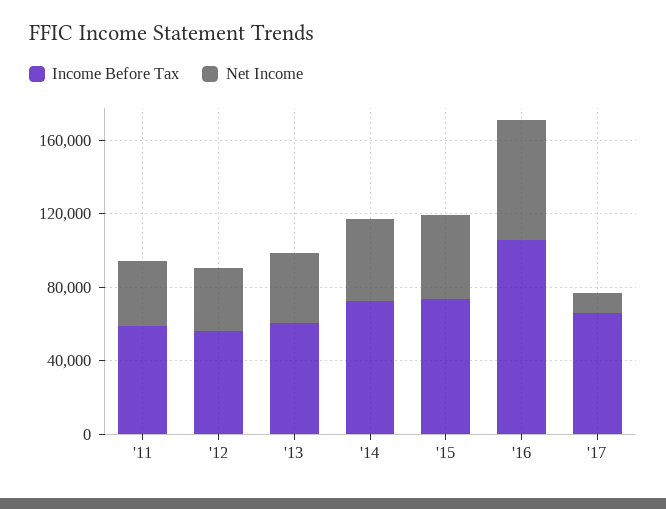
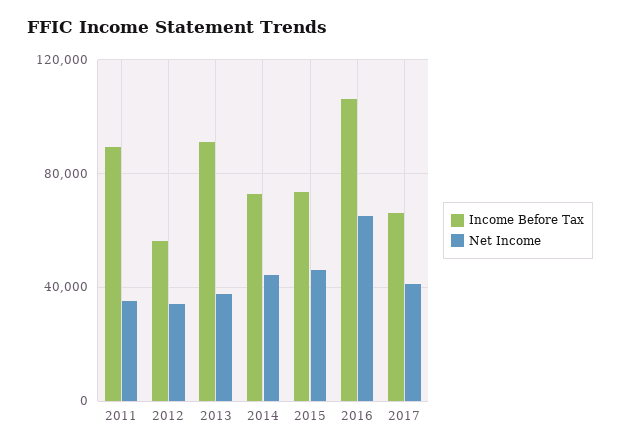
Income Before Tax, '11: 60000 -> 90000
Income Before Tax, '13: 60000 -> 90000
Net Income, '17: 10000 -> 40000

